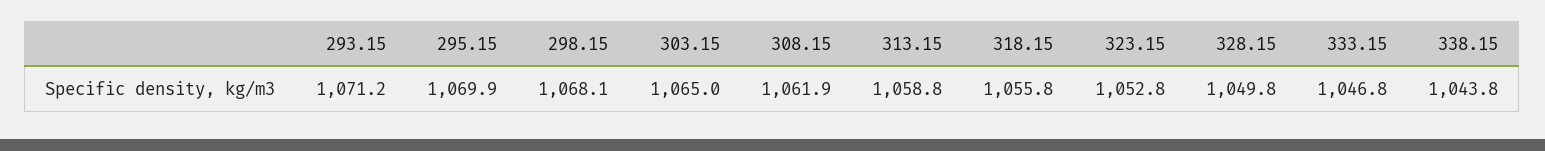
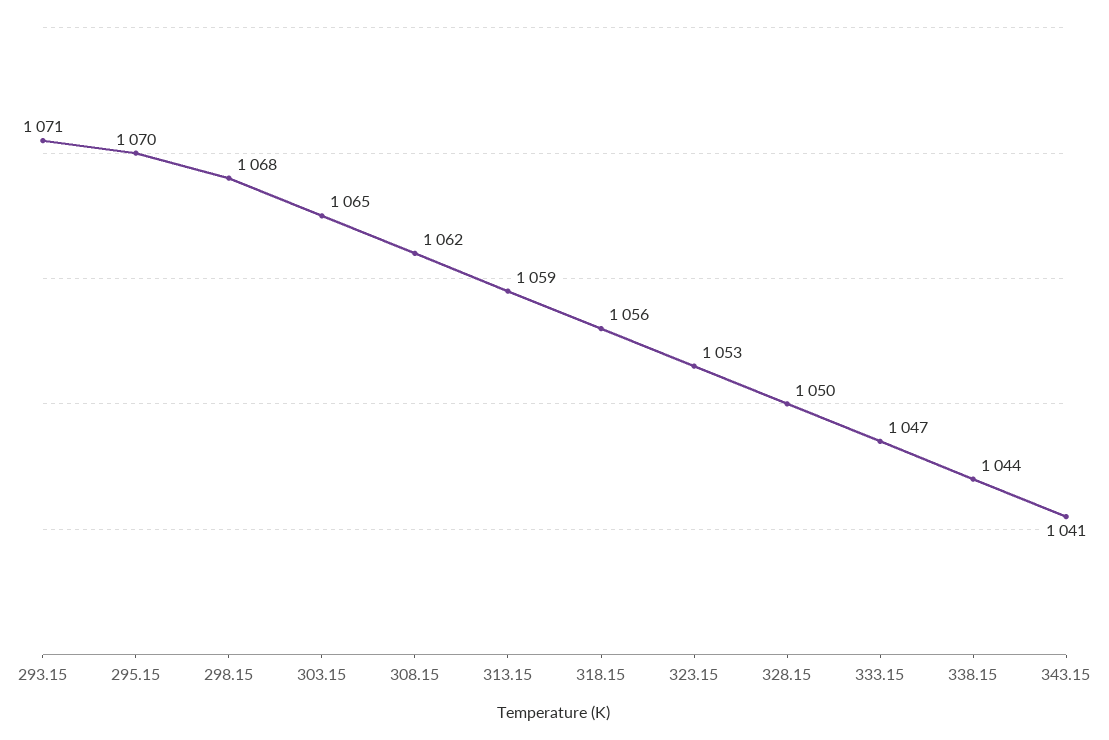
343.15: none -> 1041

